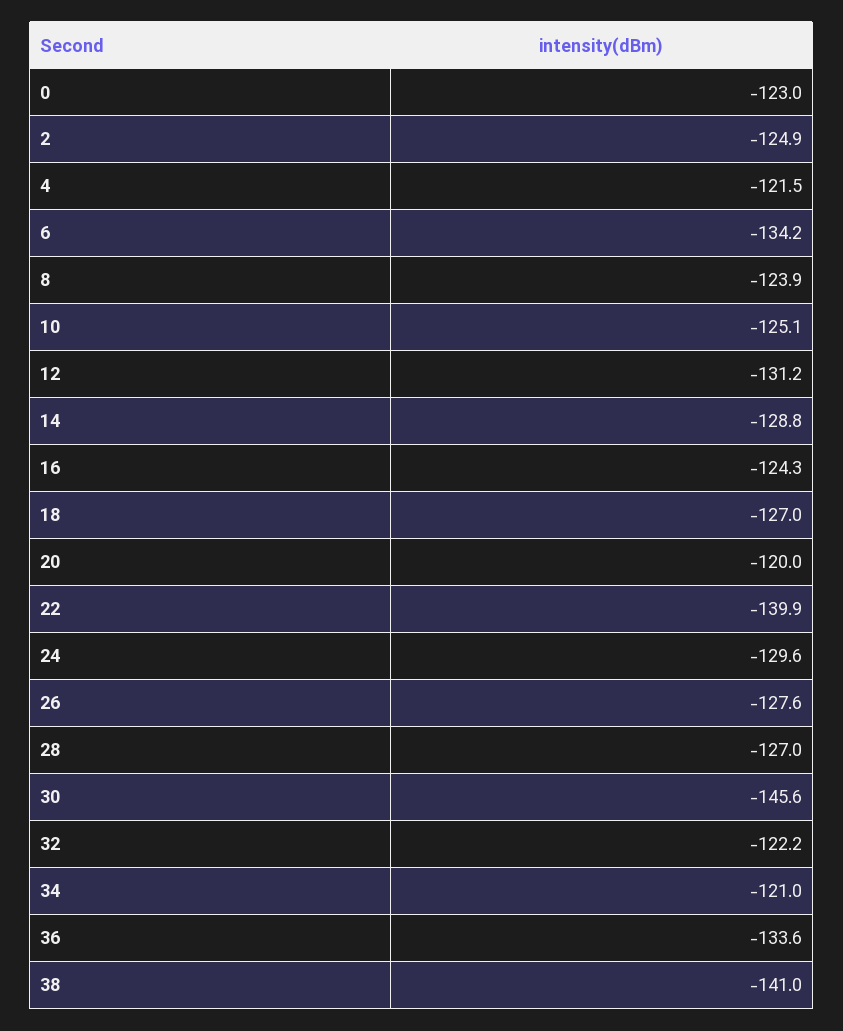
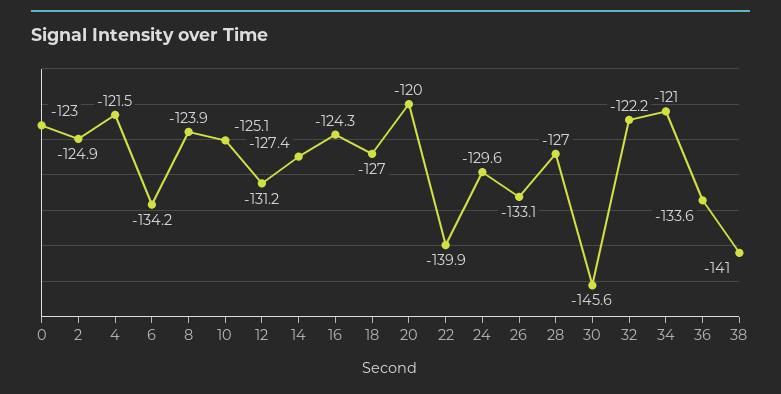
14: -128.8 -> -127.4
26: -127.6 -> -133.1

